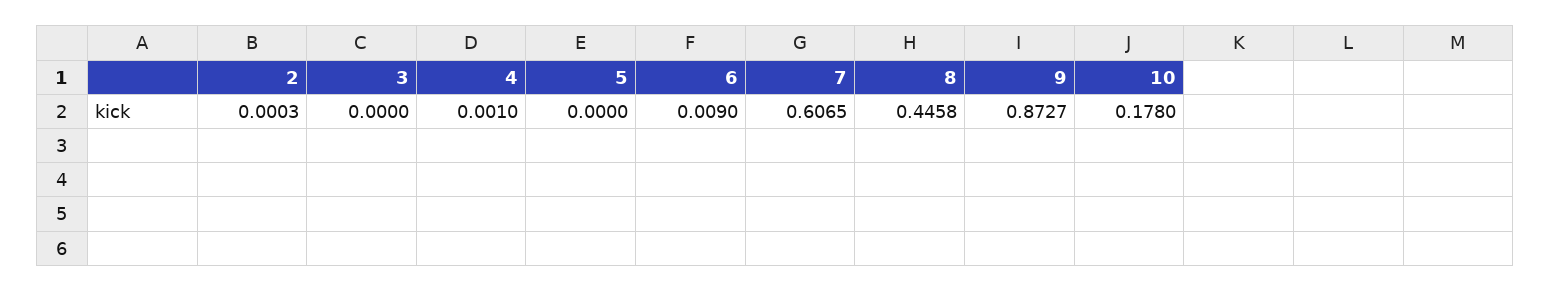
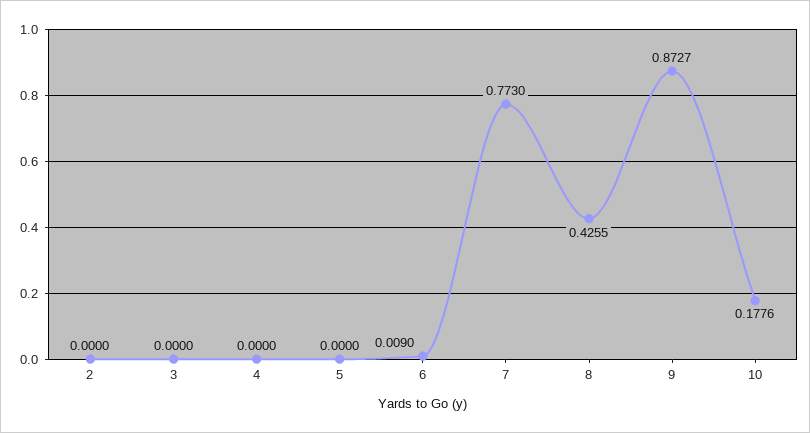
2: 0.0003 -> 0
4: 0.001 -> 0
7: 0.6065 -> 0.773
8: 0.4458 -> 0.4255
10: 0.178 -> 0.1776

